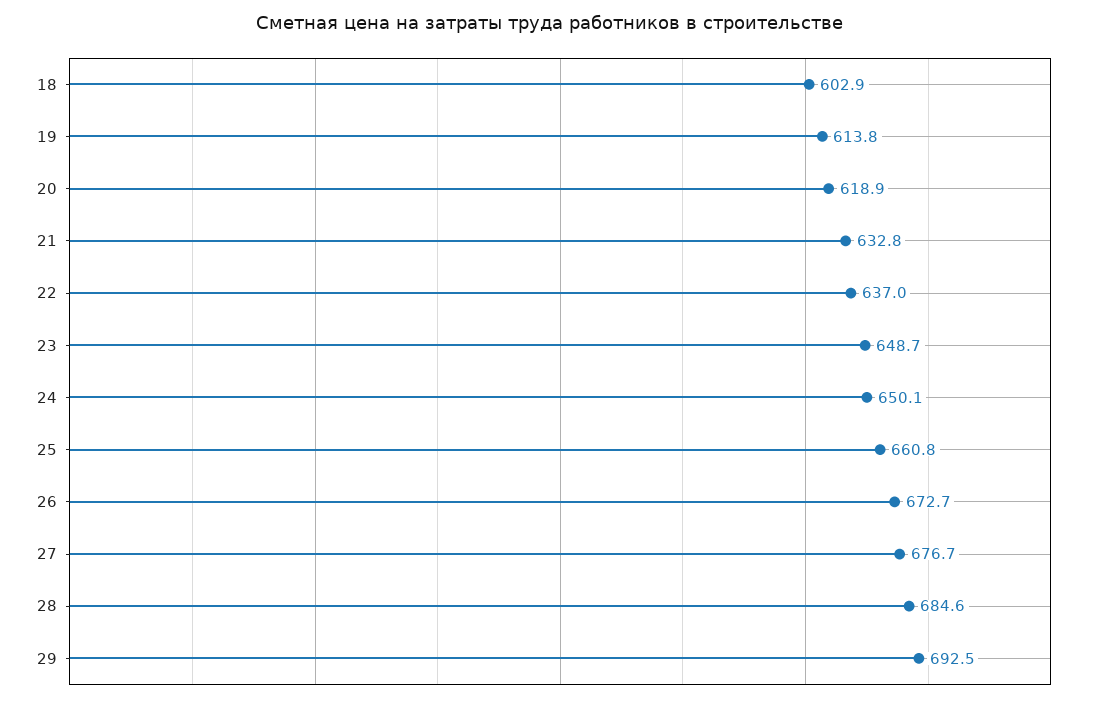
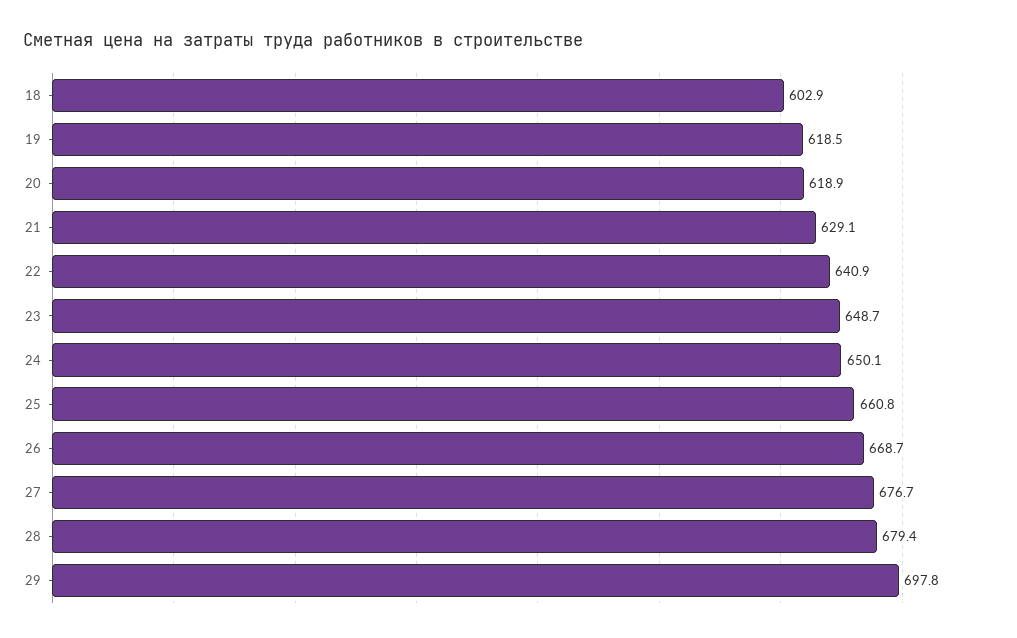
19: 613.8 -> 618.5
21: 632.8 -> 629.1
22: 637 -> 640.9
26: 672.7 -> 668.7
28: 684.6 -> 679.4
29: 692.5 -> 697.8

